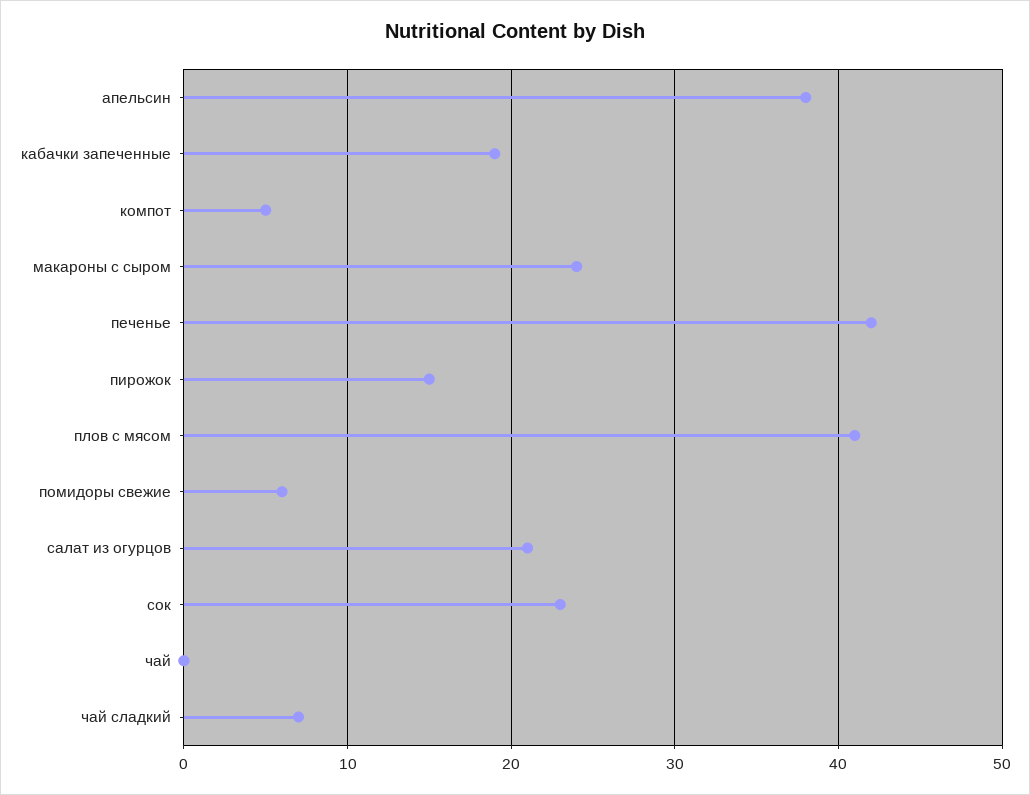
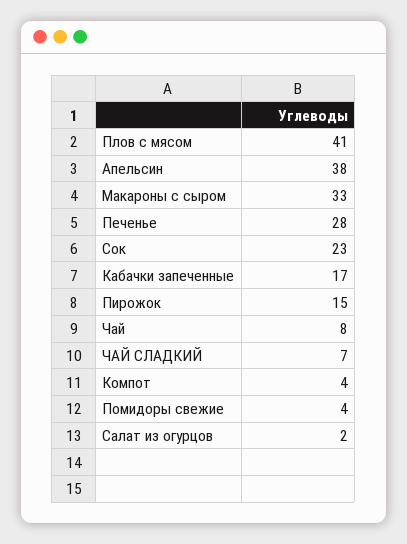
кабачки запеченные: 19 -> 17
компот: 5 -> 4
макароны с сыром: 24 -> 33
печенье: 42 -> 28
помидоры свежие: 6 -> 4
салат из огурцов: 21 -> 2
чай: 0 -> 8

